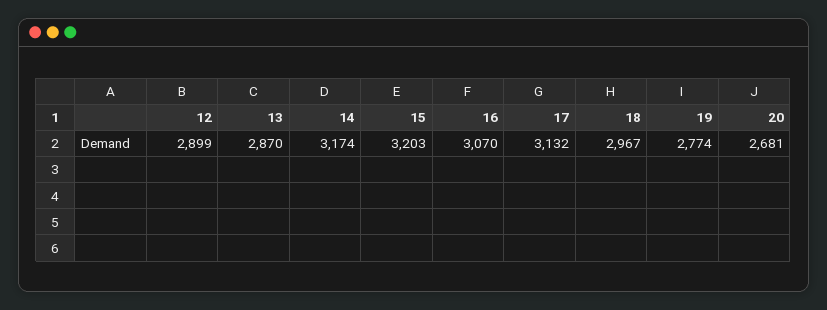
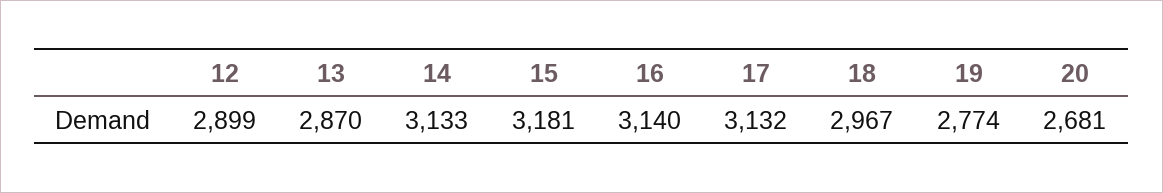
14: 3174 -> 3133
15: 3203 -> 3181
16: 3070 -> 3140

